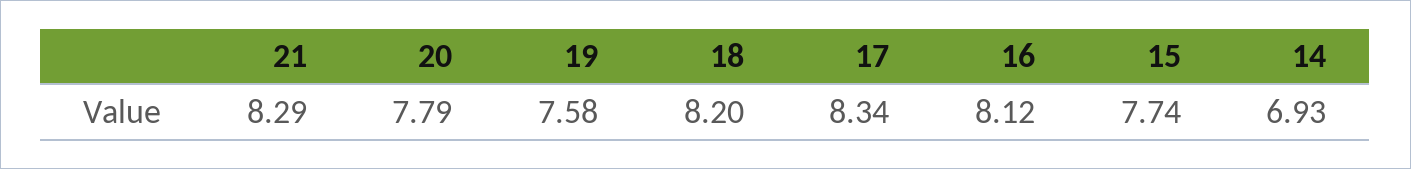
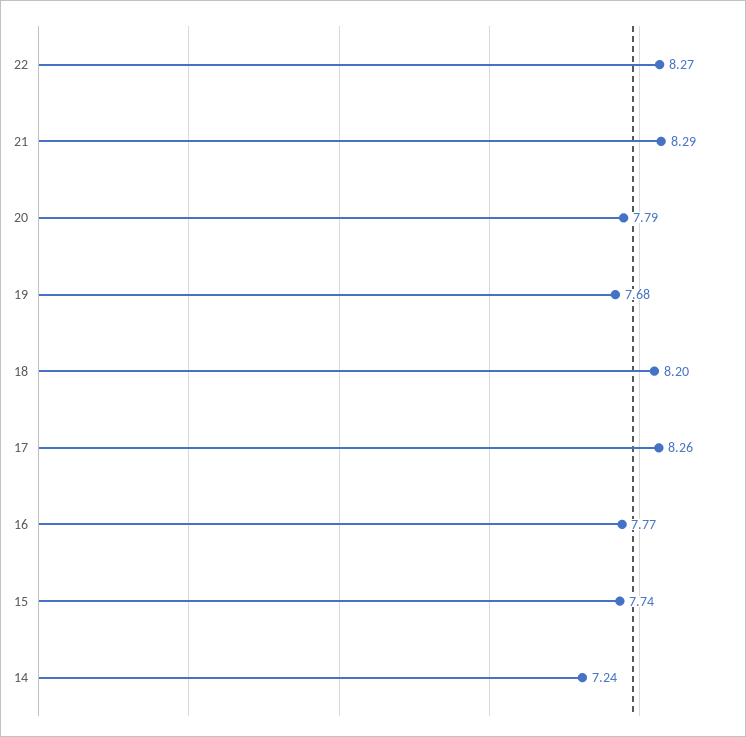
19: 7.58 -> 7.68
17: 8.34 -> 8.26
16: 8.12 -> 7.77
14: 6.93 -> 7.24
22: none -> 8.27

